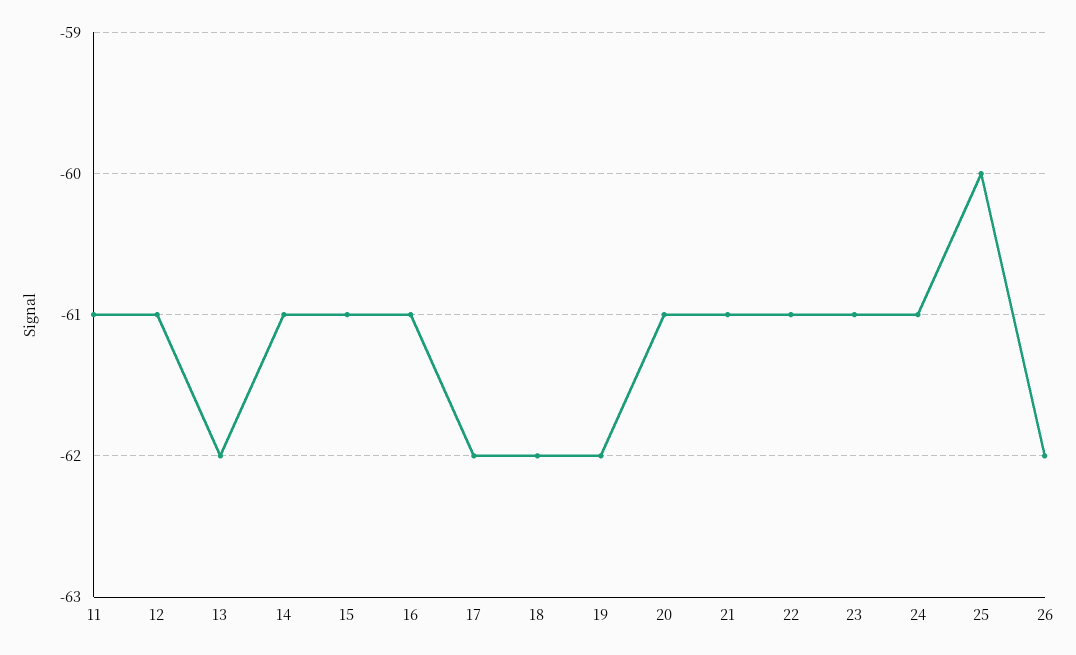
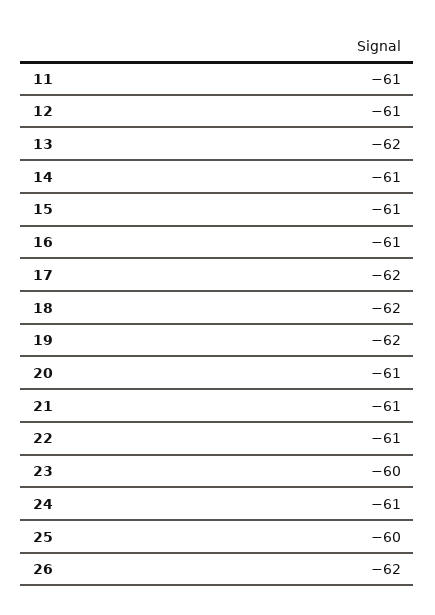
23: -61 -> -60

